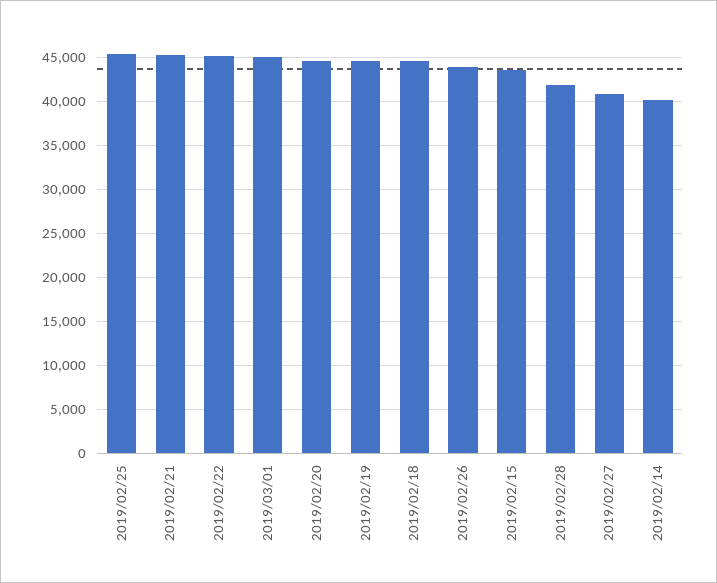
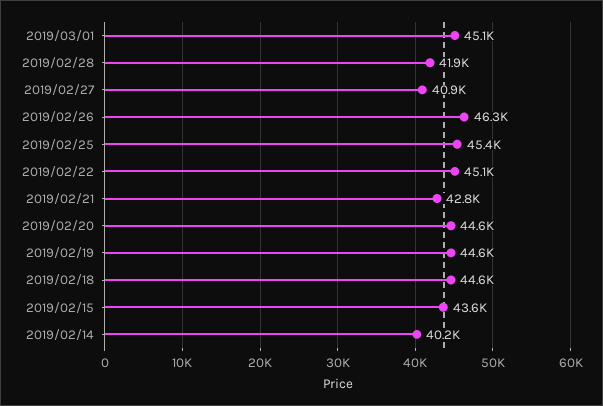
2019/02/21: 45000 -> 42800
2019/02/26: 44000 -> 46300

